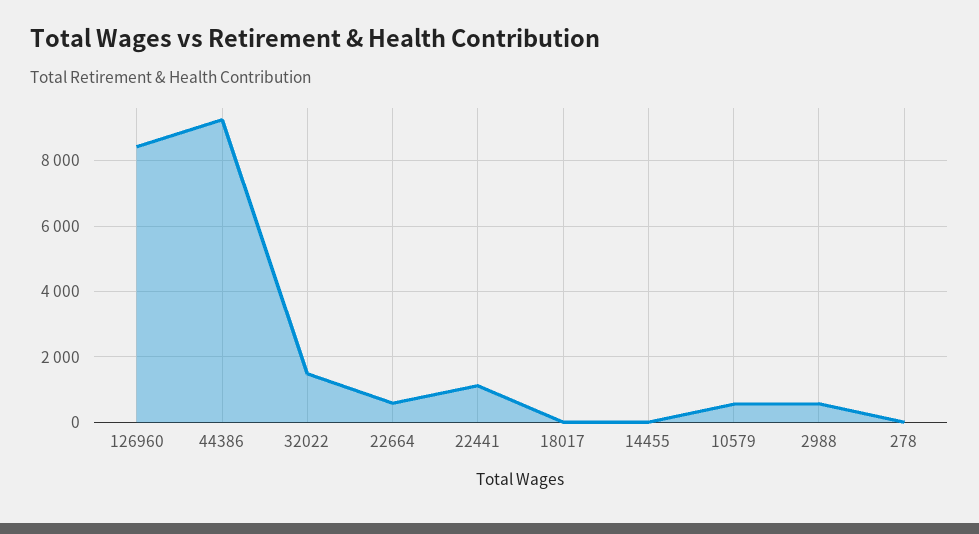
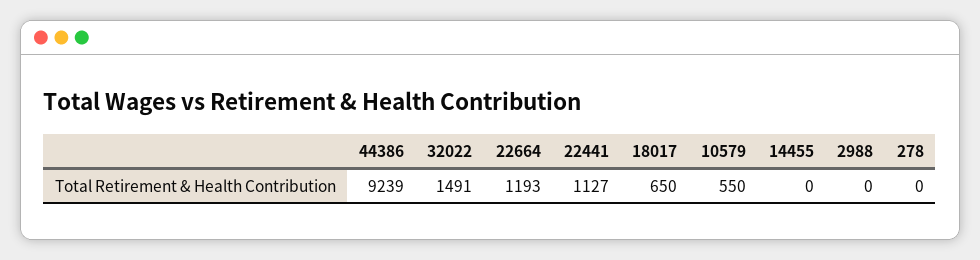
126960: 8400 -> none
22664: 600 -> 1193
18017: 0 -> 650
2988: 600 -> 0

